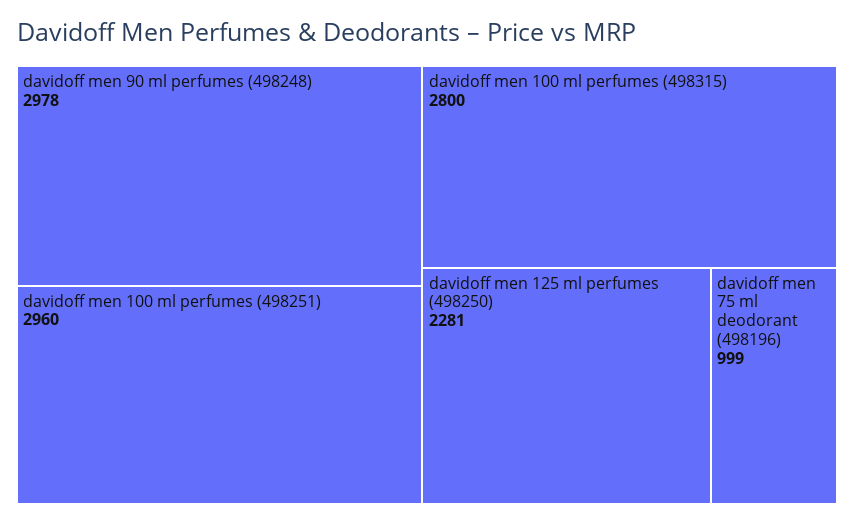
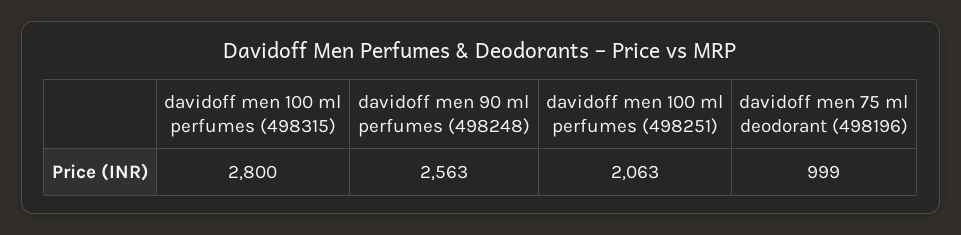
davidoff men 90 ml perfumes (498248): 2978 -> 2563
davidoff men 100 ml perfumes (498251): 2960 -> 2063
davidoff men 125 ml perfumes (498250): 2281 -> none

